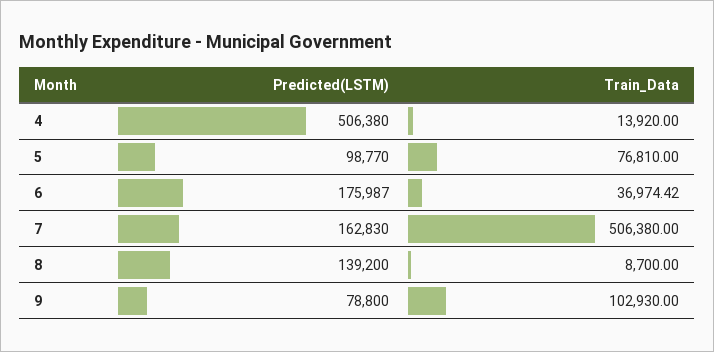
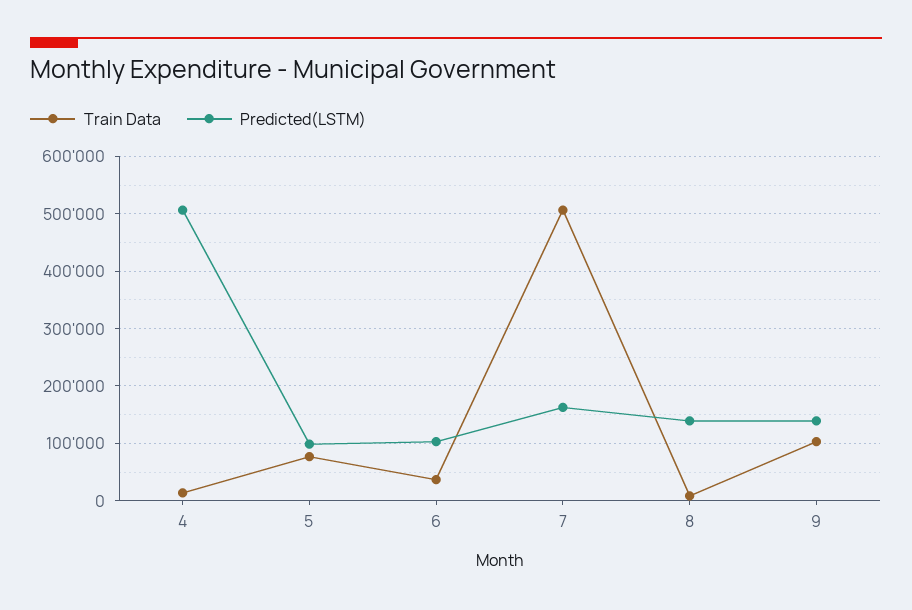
Predicted(LSTM), 6: 175987 -> 100000
Predicted(LSTM), 9: 78800 -> 140000

